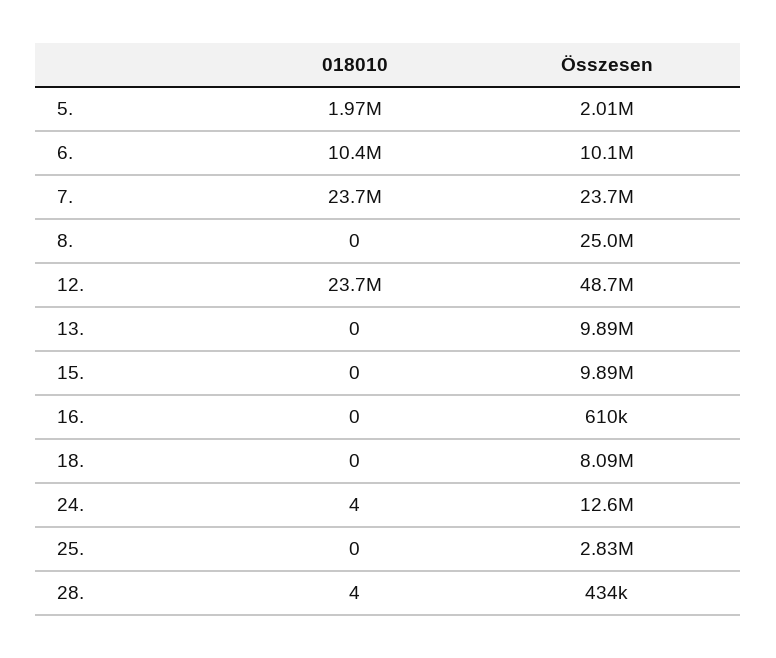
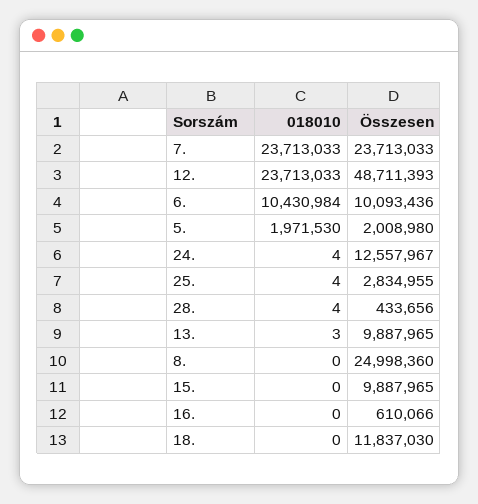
018010, 13.: 0 -> 3
Összesen, 18.: 8090000 -> 11837030
018010, 25.: 0 -> 4

